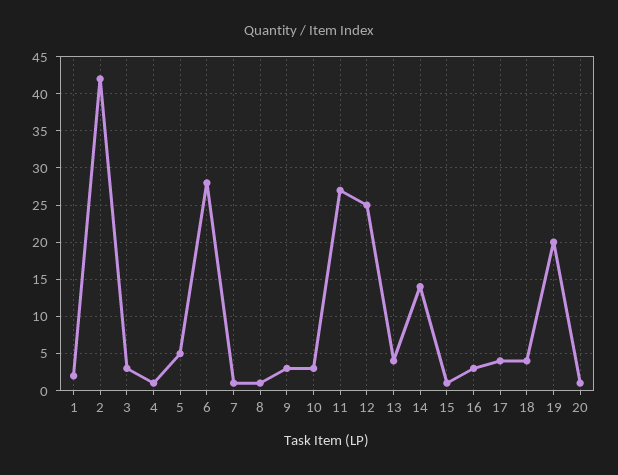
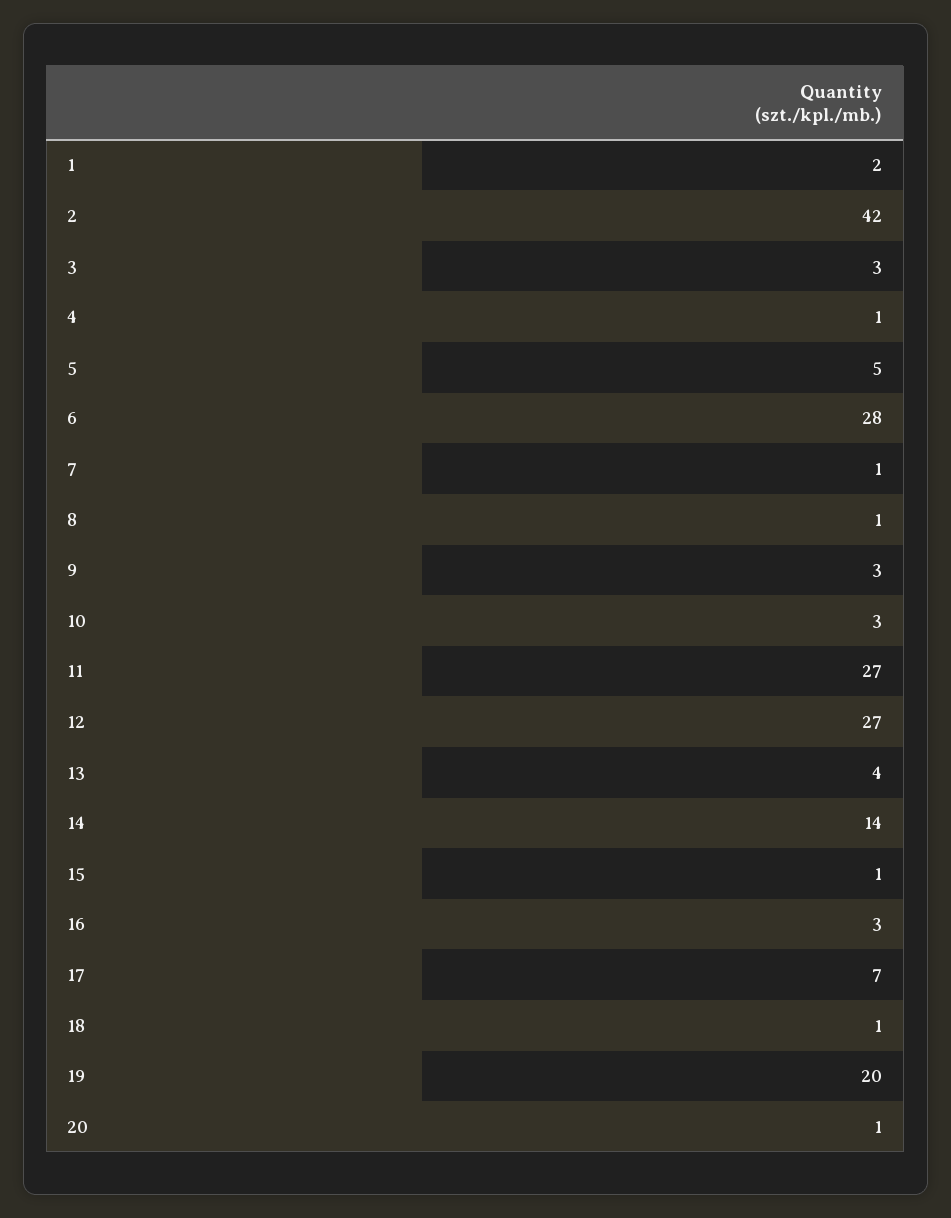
12: 25 -> 27
17: 4 -> 7
18: 4 -> 1

